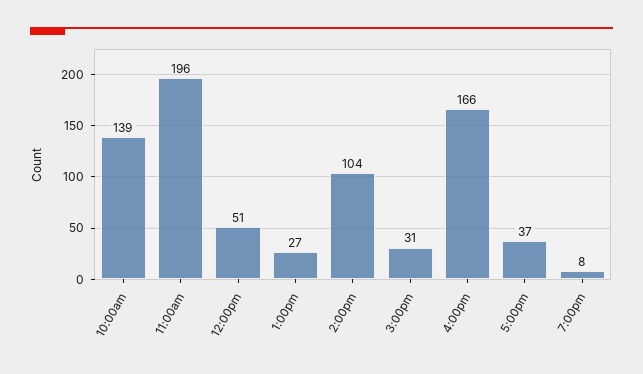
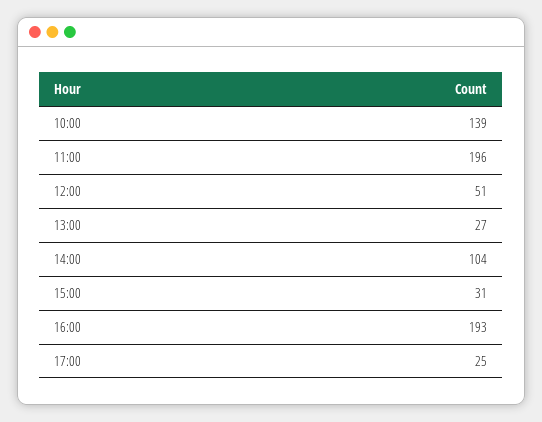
4:00pm: 166 -> 193
5:00pm: 37 -> 25
7:00pm: 8 -> none

